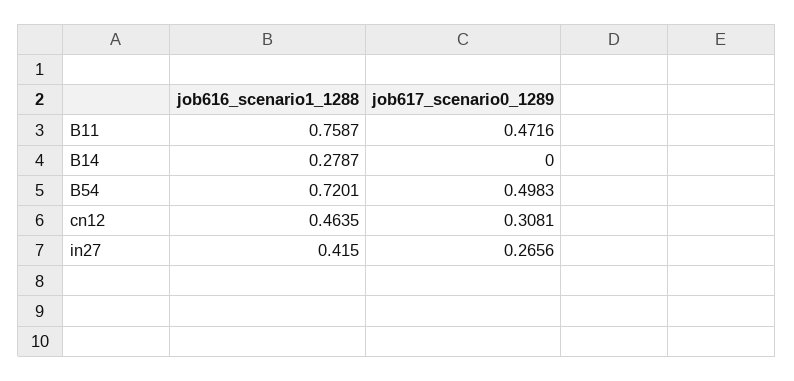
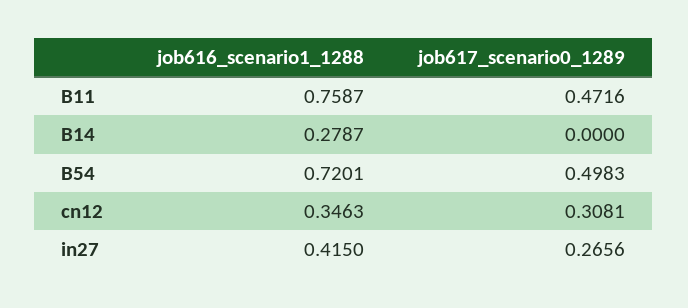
job616_scenario1_1288, cn12: 0.4635 -> 0.3463

